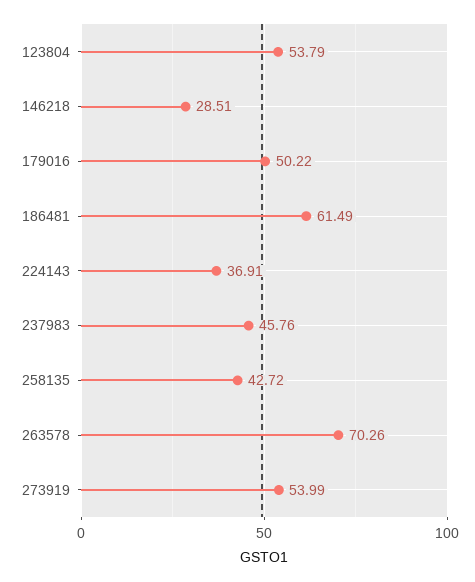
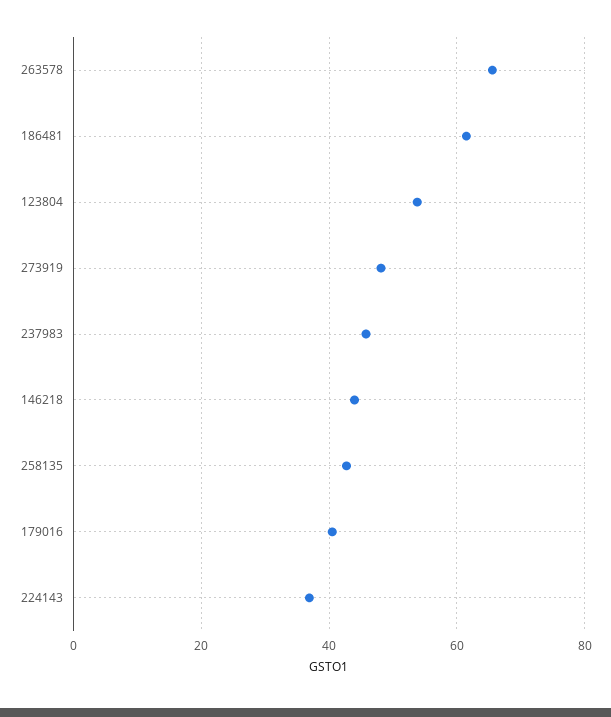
146218: 28.51 -> 44
179016: 50.22 -> 40
263578: 70.26 -> 66
273919: 53.99 -> 48

